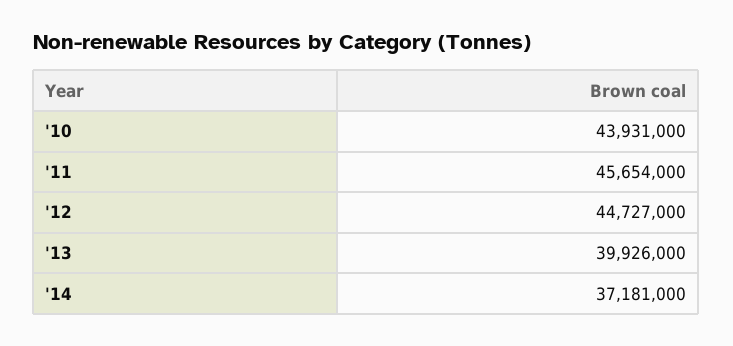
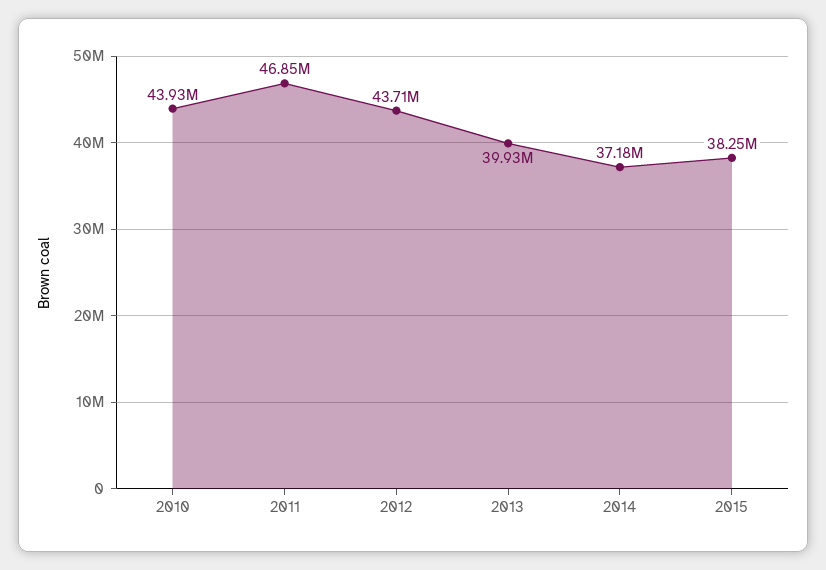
'11: 45654000 -> 46850000
'12: 44727000 -> 43710000
2015: none -> 38250000

